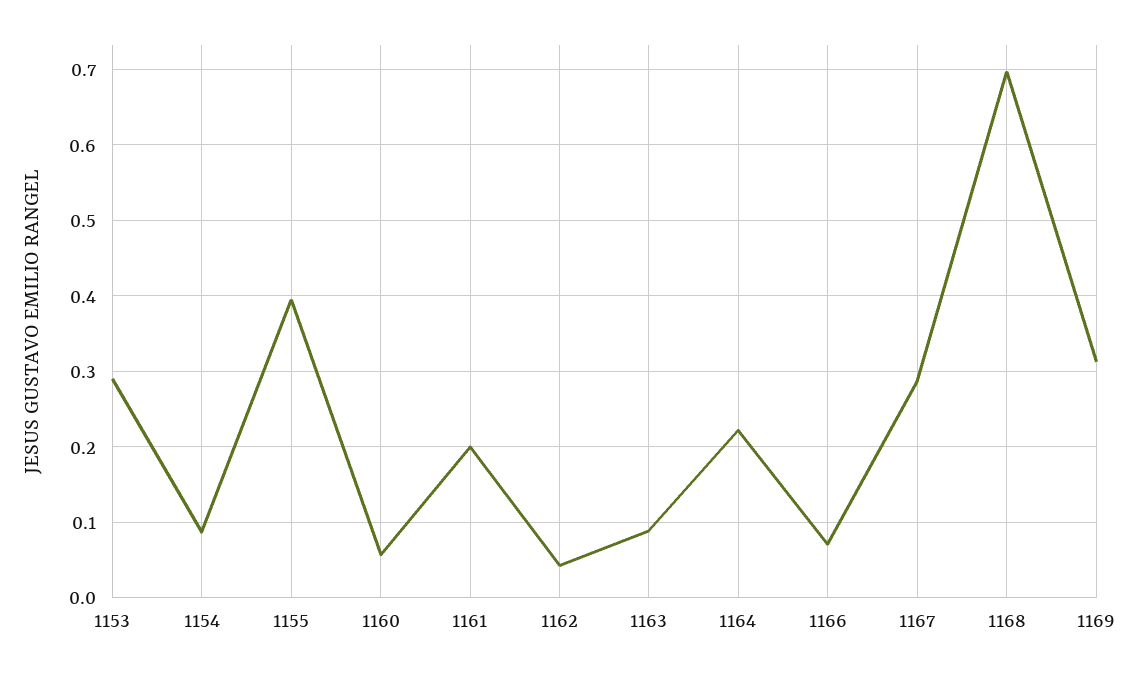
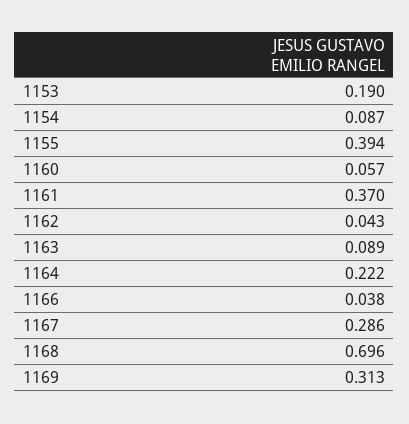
1153: 0.29 -> 0.19
1161: 0.2 -> 0.37
1166: 0.07 -> 0.038

